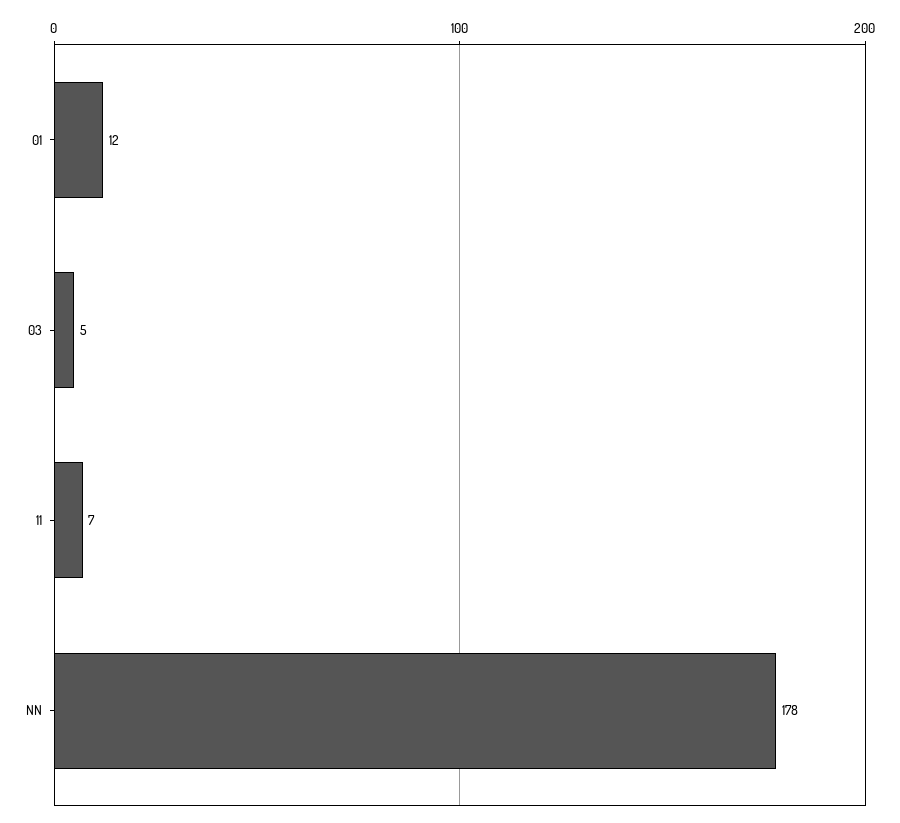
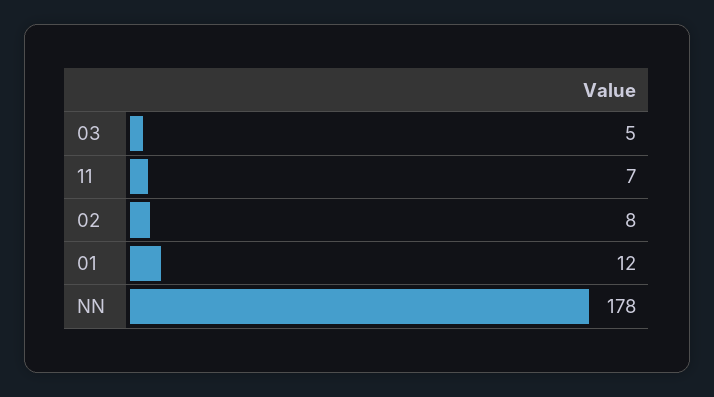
02: none -> 8

